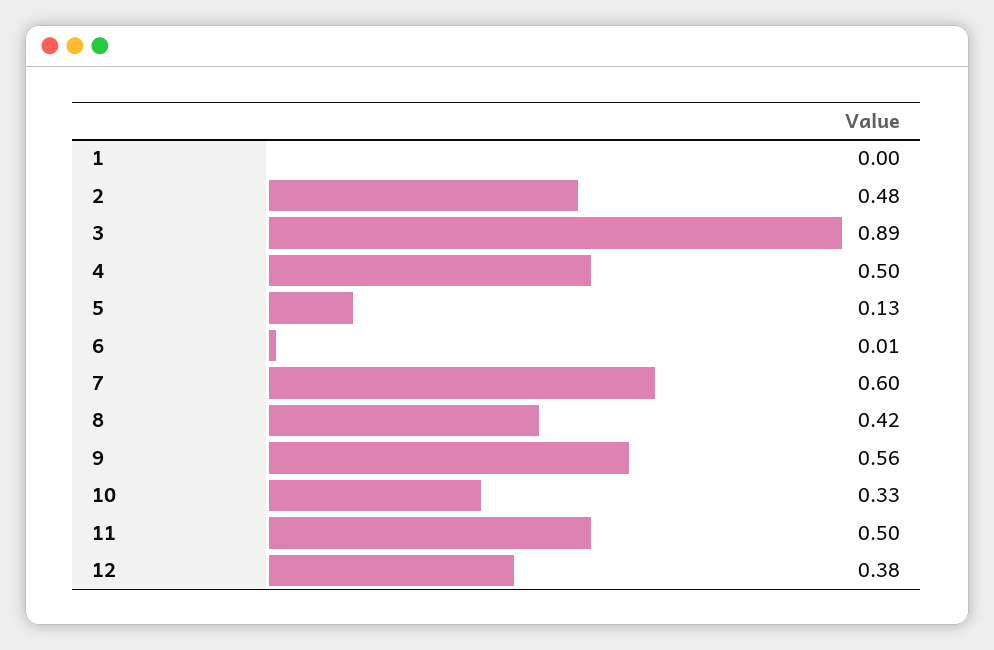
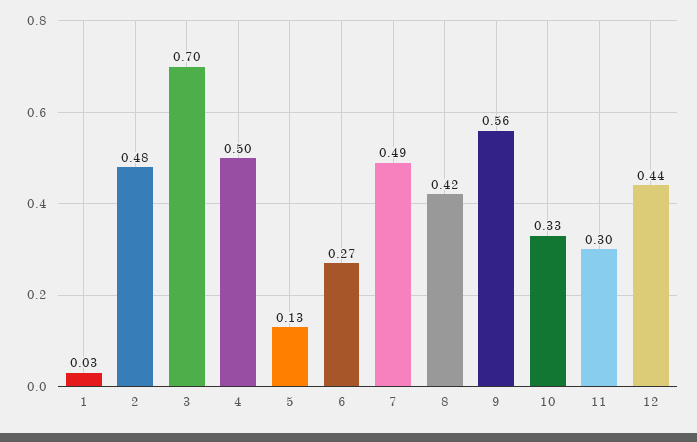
1: 0 -> 0.03
3: 0.89 -> 0.7
6: 0.01 -> 0.27
7: 0.6 -> 0.49
11: 0.5 -> 0.3
12: 0.38 -> 0.44

